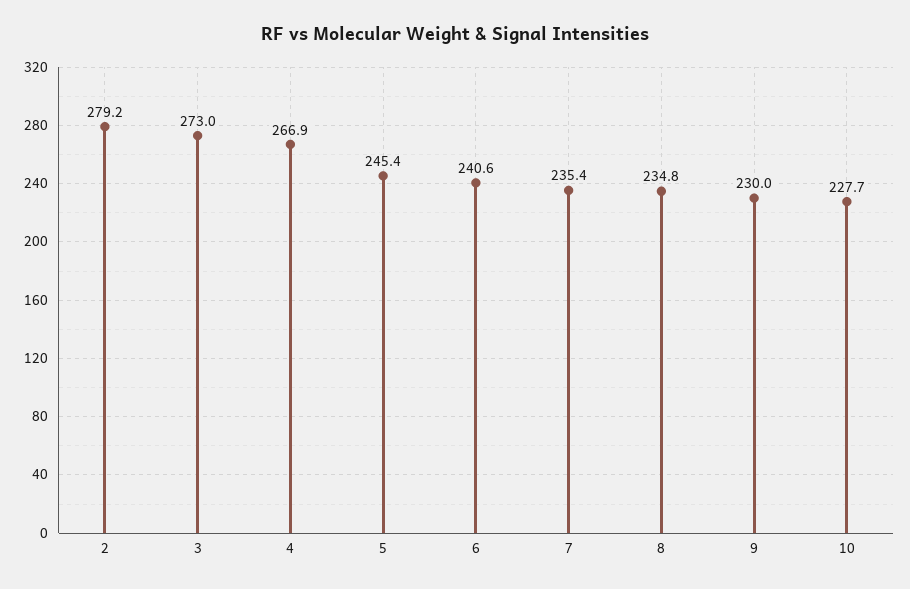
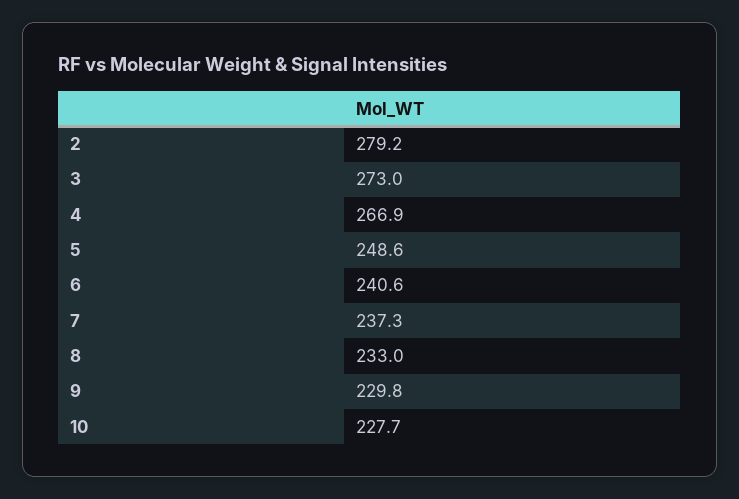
5: 245.4 -> 248.6
7: 235.4 -> 237.3
8: 234.8 -> 233
9: 230 -> 229.8

